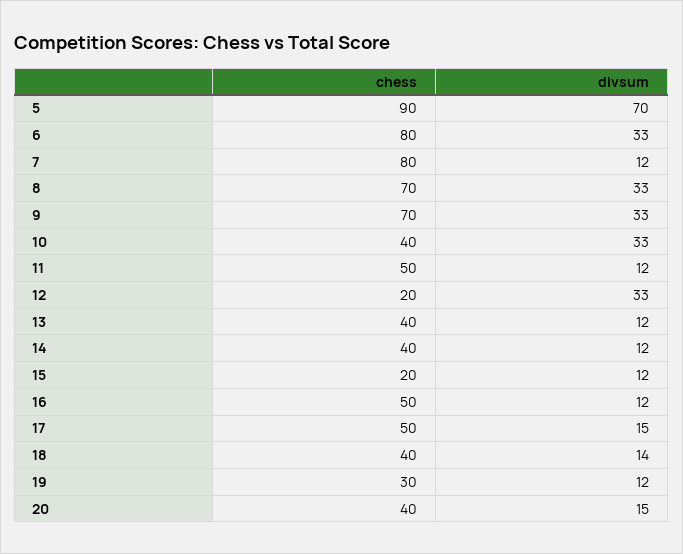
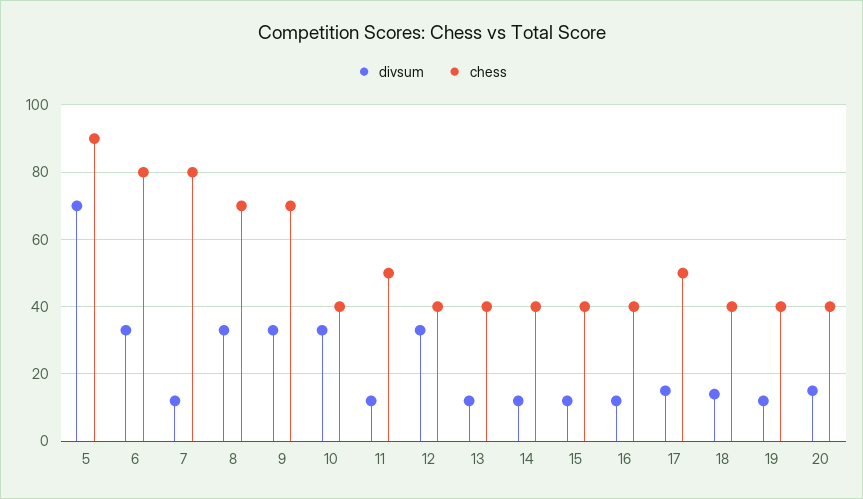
chess, 12: 20 -> 40
chess, 15: 20 -> 40
chess, 16: 50 -> 40
chess, 19: 30 -> 40

